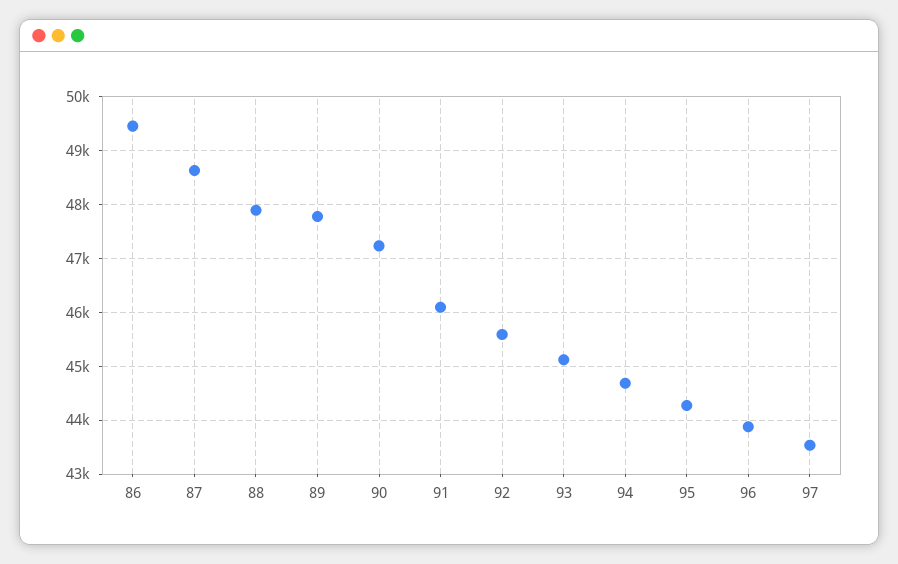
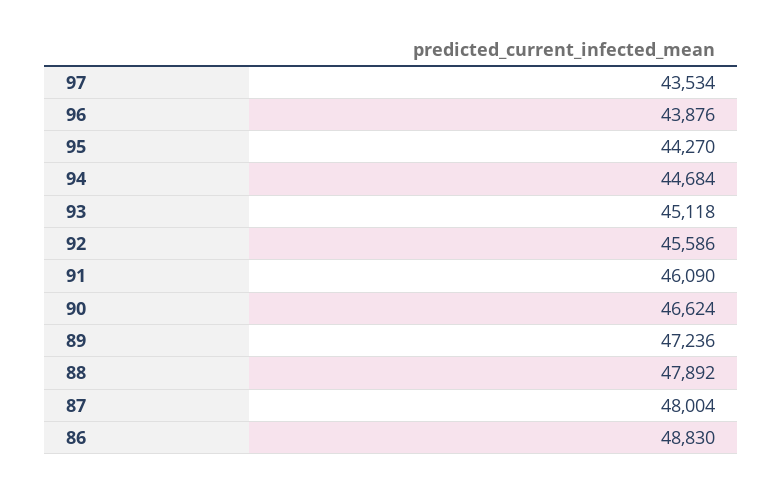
86: 49400 -> 48830
87: 48600 -> 48004
89: 47800 -> 47236
90: 47200 -> 46624

